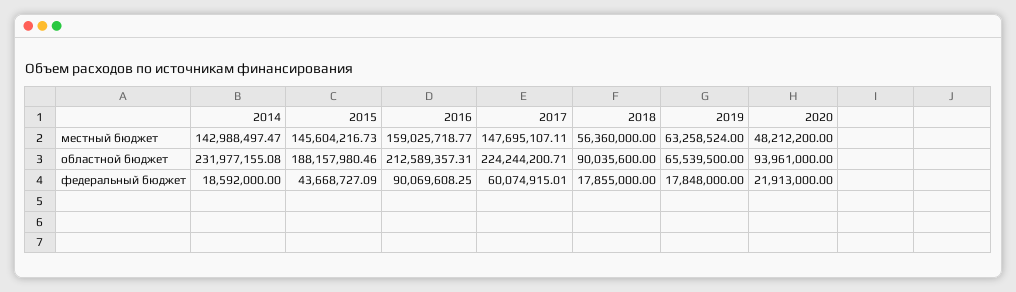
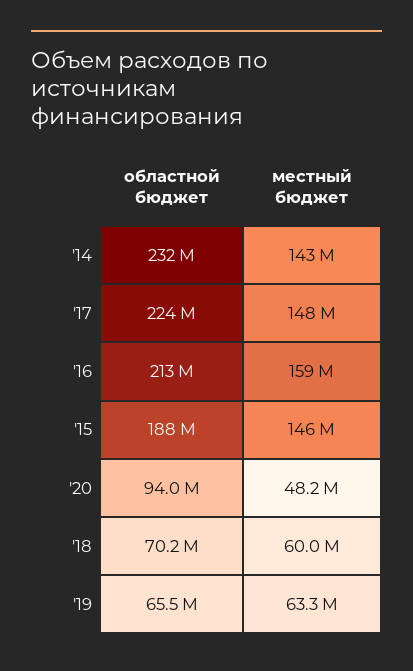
2018, местный бюджет: 56360000 -> 60000000
2018, областной бюджет: 90035600 -> 70200000
2014, федеральный бюджет: 18592000 -> none
2015, федеральный бюджет: 43668727.09 -> none
2016, федеральный бюджет: 90069608.25 -> none
2017, федеральный бюджет: 60074915.01 -> none
2018, федеральный бюджет: 17855000 -> none
2019, федеральный бюджет: 17848000 -> none
2020, федеральный бюджет: 21913000 -> none

